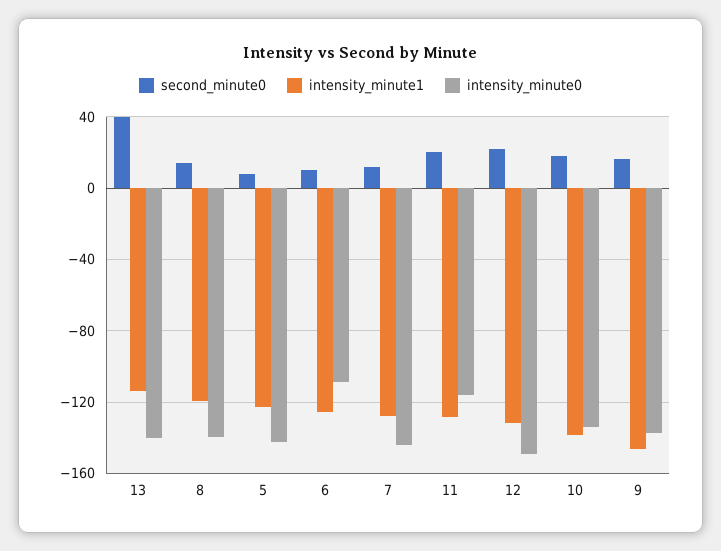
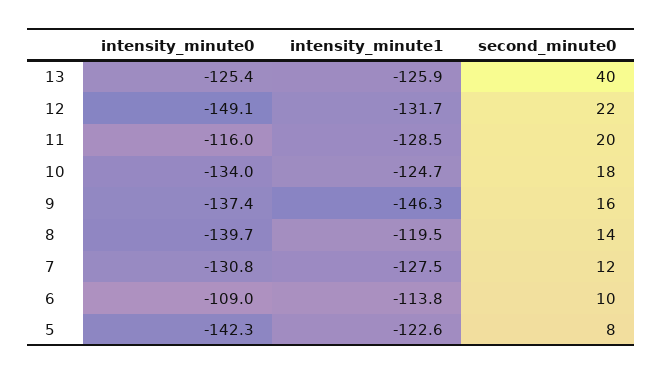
intensity_minute1, 13: -115 -> -125.9
intensity_minute0, 13: -140 -> -125.4
intensity_minute1, 6: -125 -> -113.8
intensity_minute0, 7: -145 -> -130.8
intensity_minute1, 10: -140 -> -124.7

